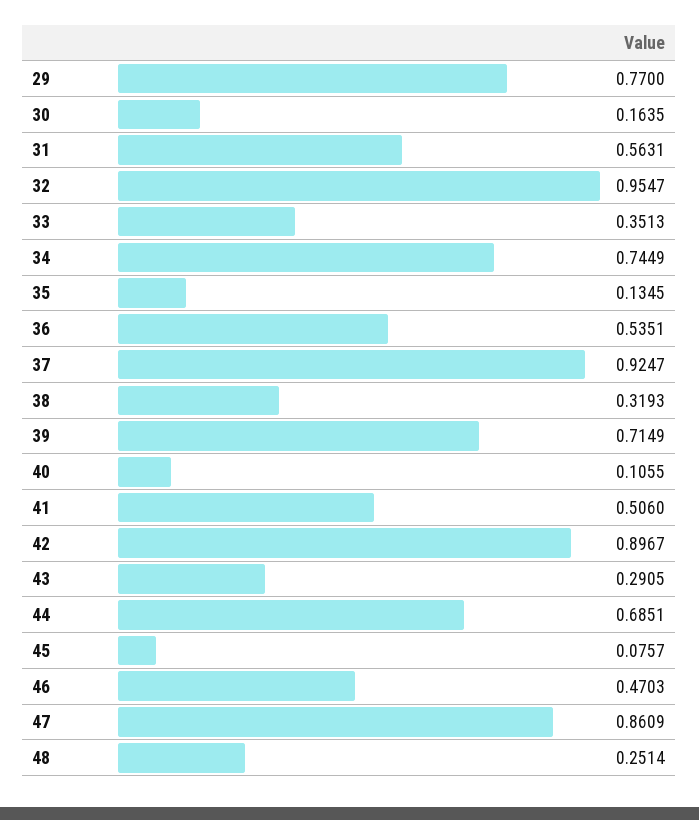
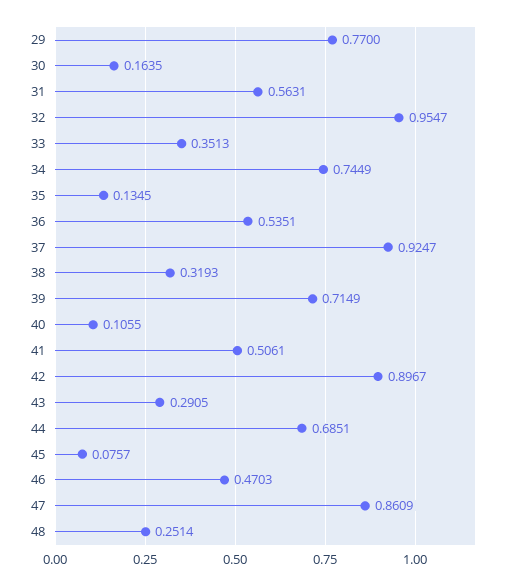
41: 0.506 -> 0.5061

